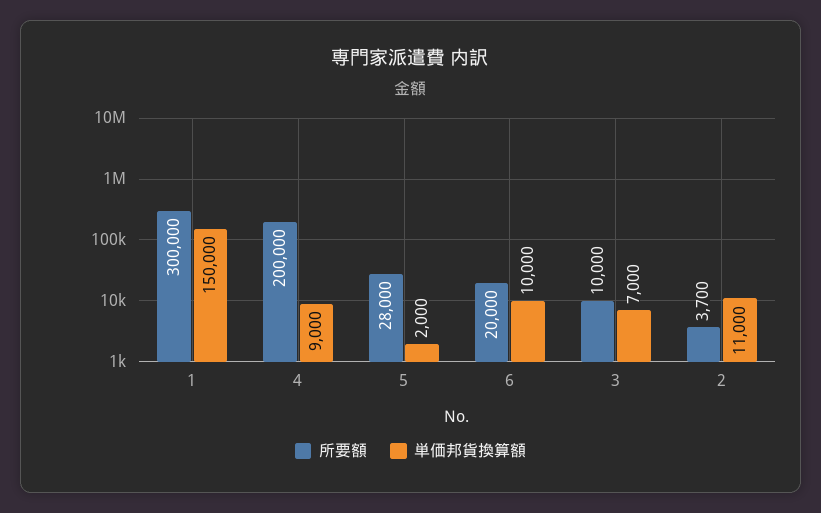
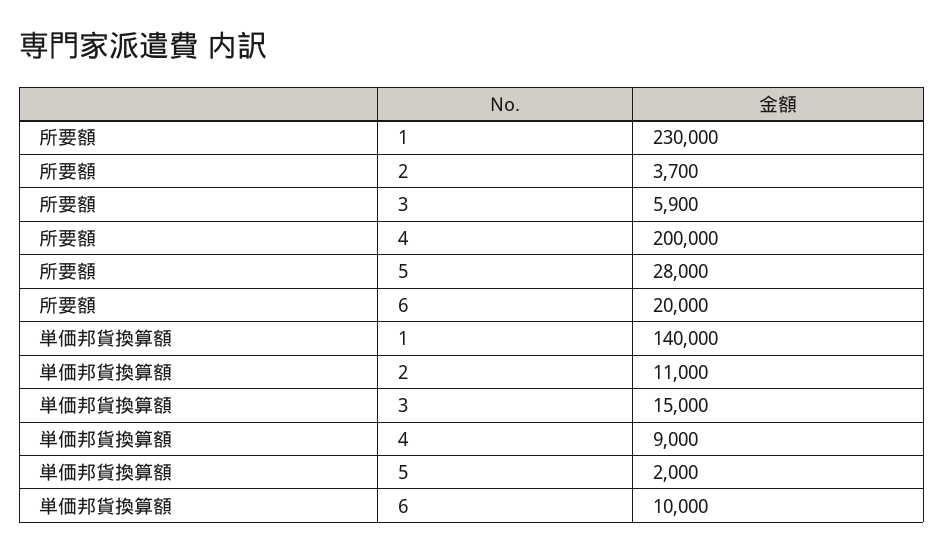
所要額, 1: 300000 -> 230000
単価邦貨換算額, 1: 150000 -> 140000
所要額, 3: 10000 -> 5900
単価邦貨換算額, 3: 7000 -> 15000

